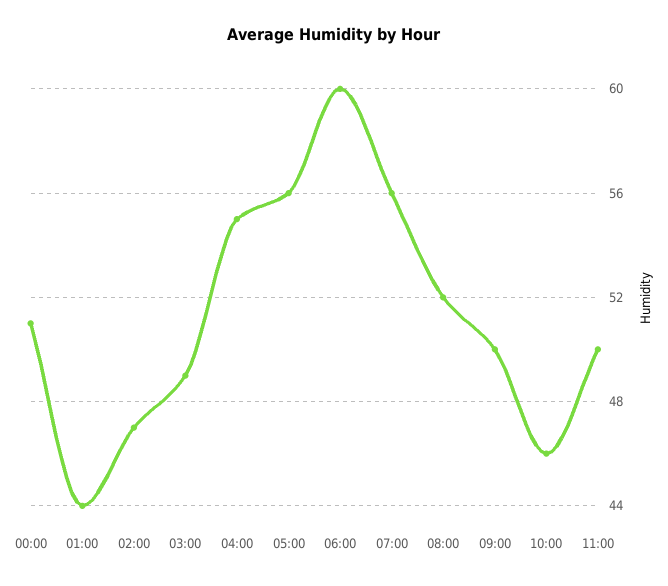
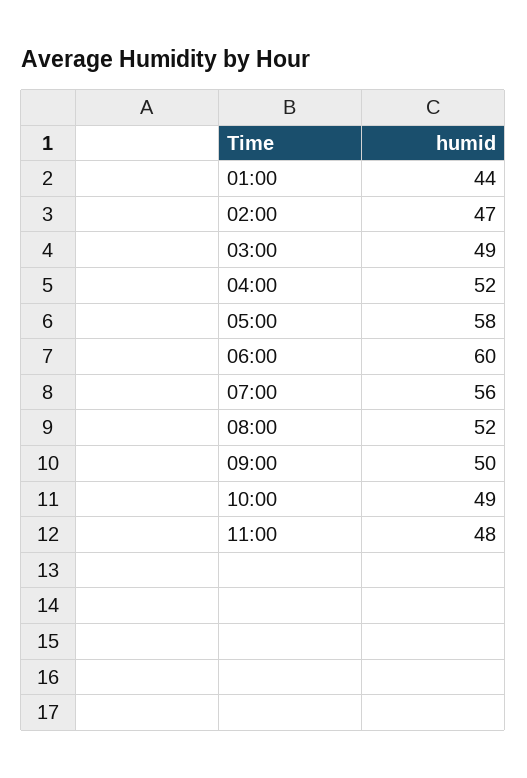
00:00: 51 -> none
04:00: 55 -> 52
05:00: 56 -> 58
10:00: 46 -> 49
11:00: 50 -> 48

